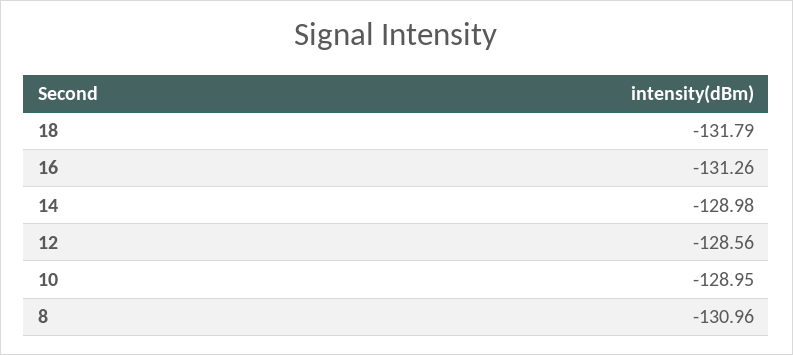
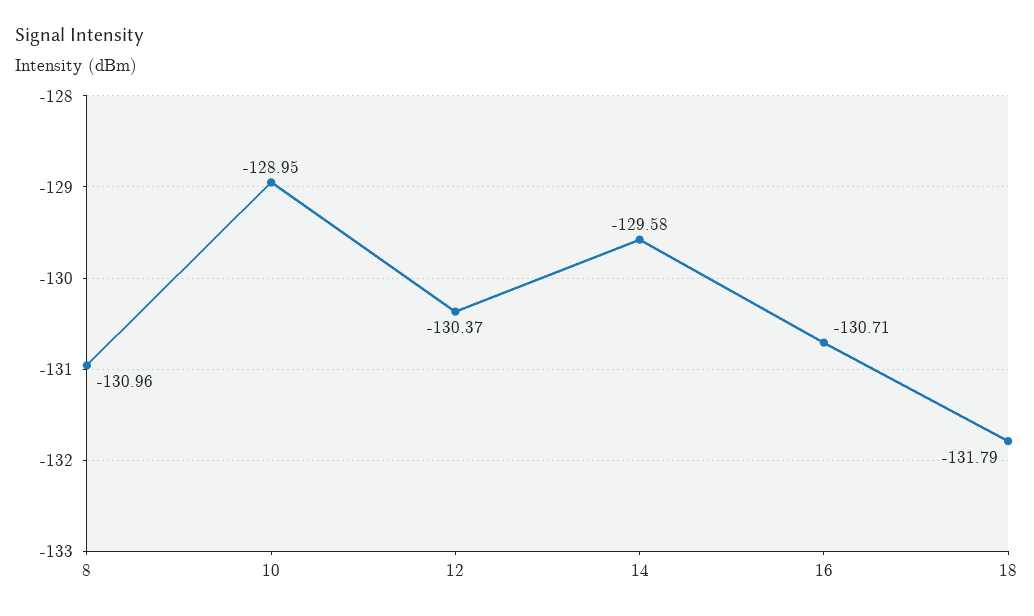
16: -131.26 -> -130.71
14: -128.98 -> -129.58
12: -128.56 -> -130.37

